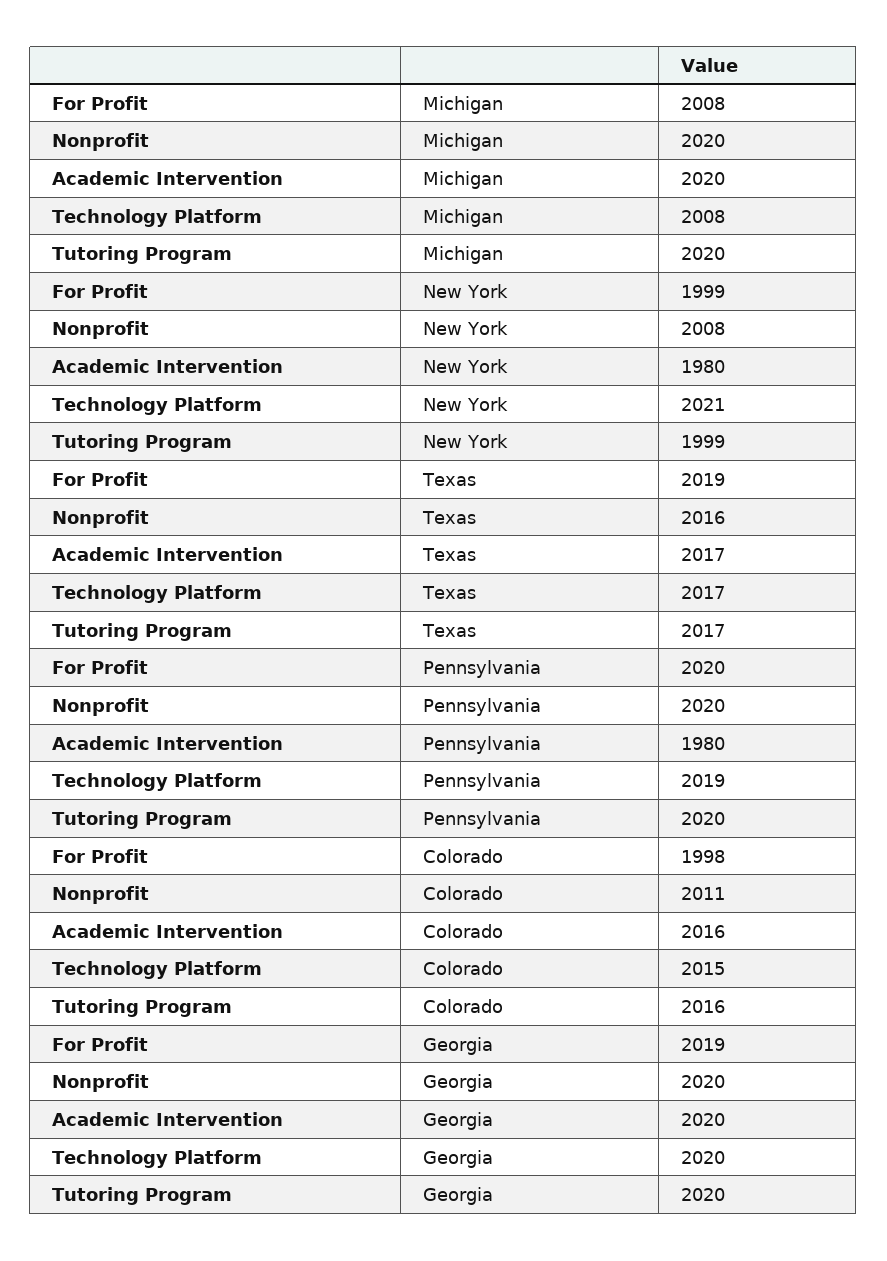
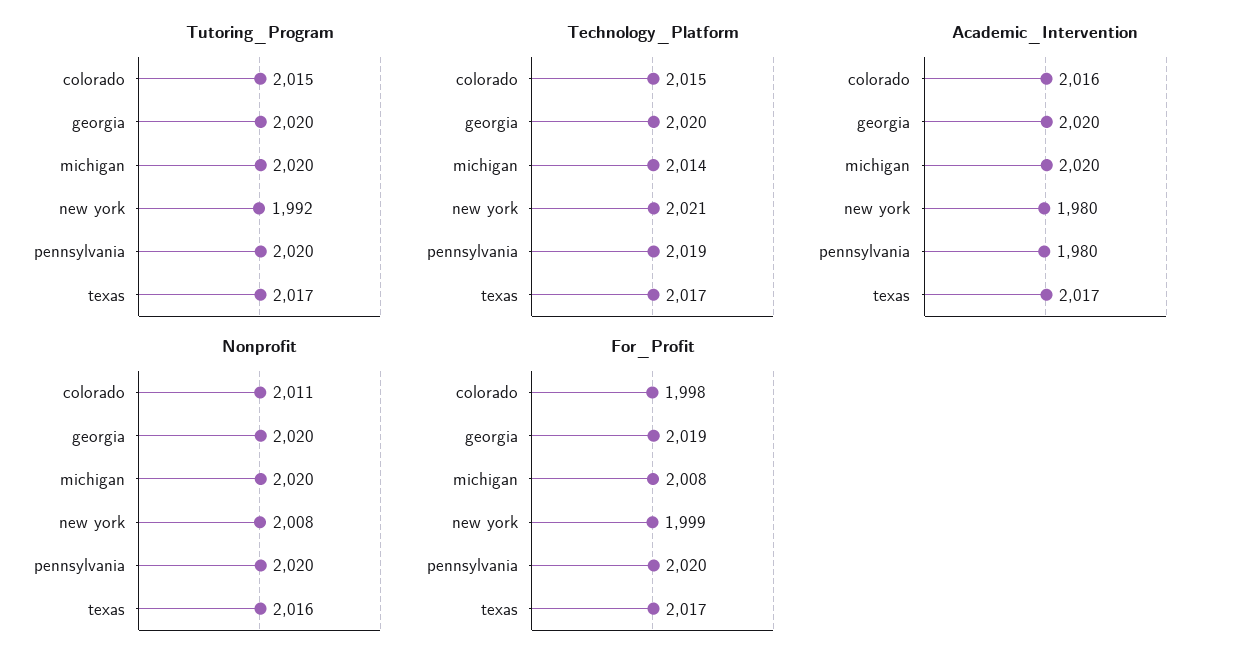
Technology Platform, Michigan: 2008 -> 2014
Tutoring Program, New York: 1999 -> 1992
For Profit, Texas: 2019 -> 2017
Tutoring Program, Colorado: 2016 -> 2015

